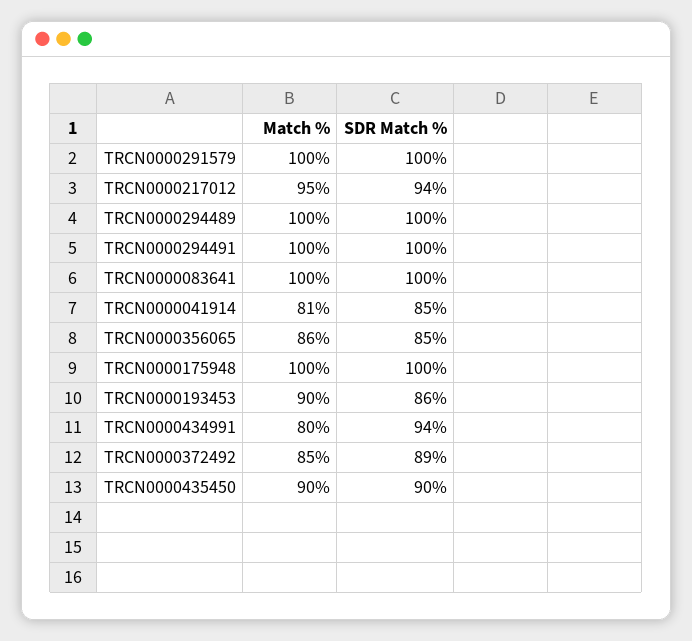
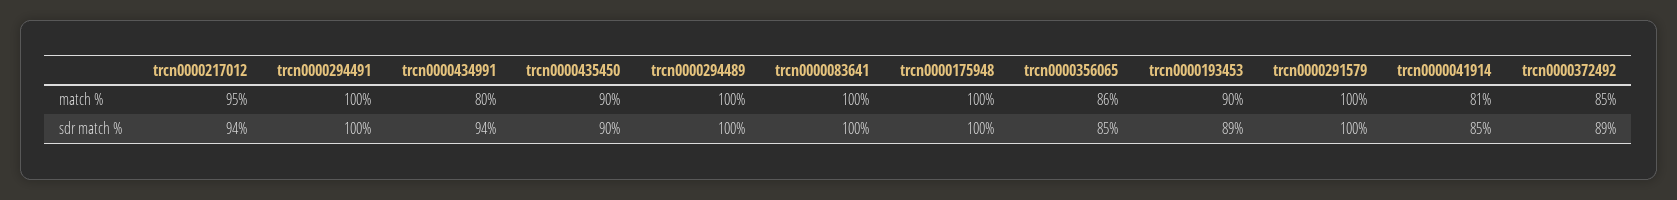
SDR Match %, TRCN0000193453: 86 -> 89

